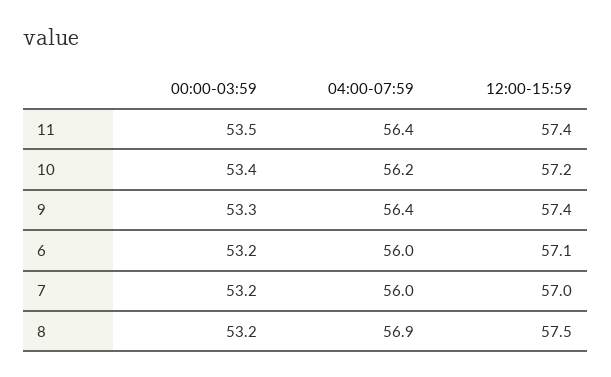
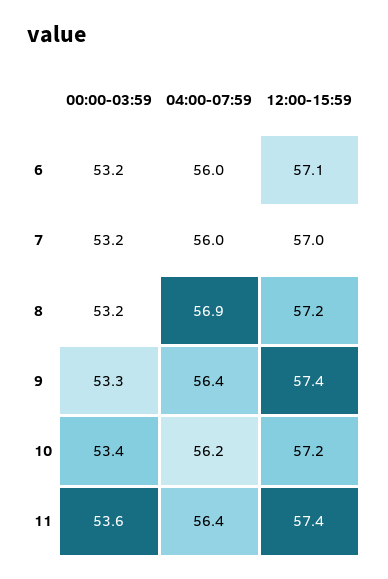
00:00-03:59, 11: 53.5 -> 53.6
12:00-15:59, 8: 57.5 -> 57.2

